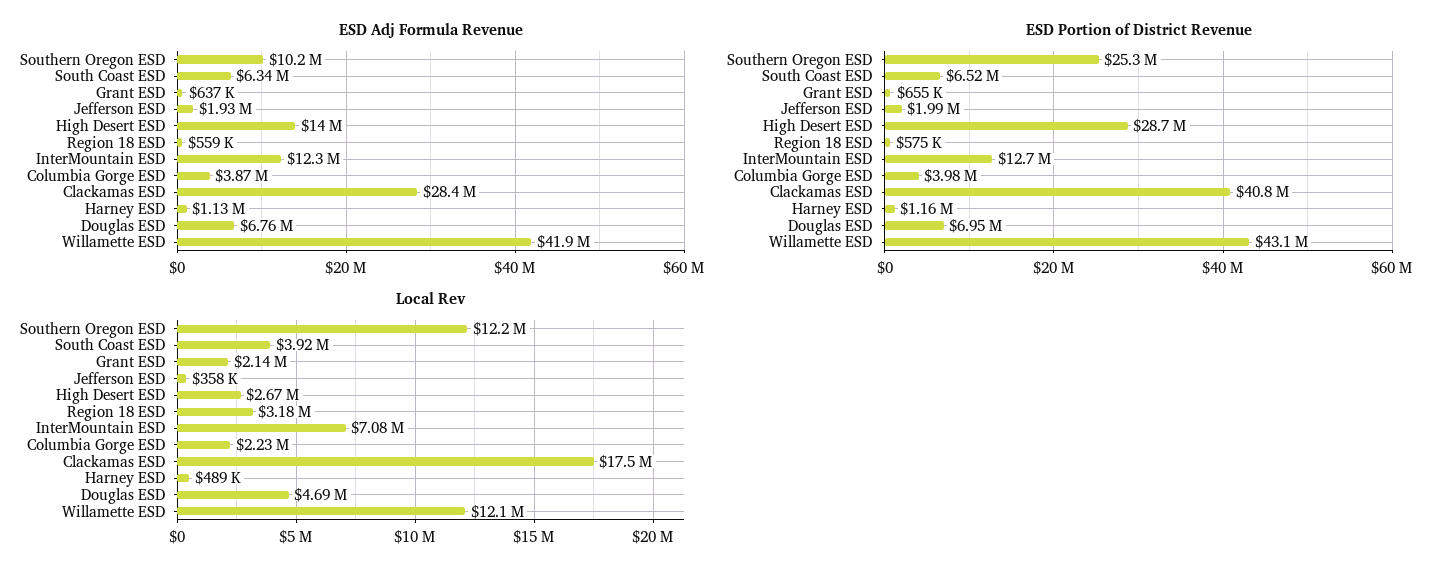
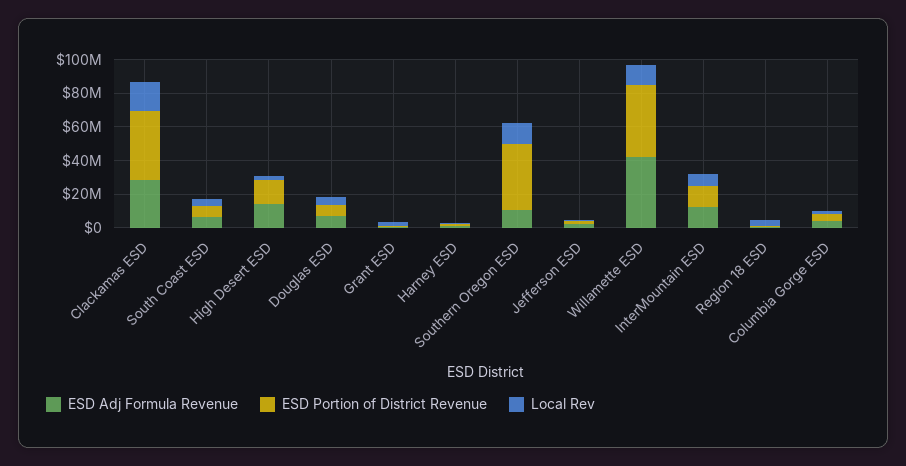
ESD Portion of District Revenue, Southern Oregon ESD: 25300000 -> 40000000
ESD Portion of District Revenue, High Desert ESD: 28700000 -> 15000000

